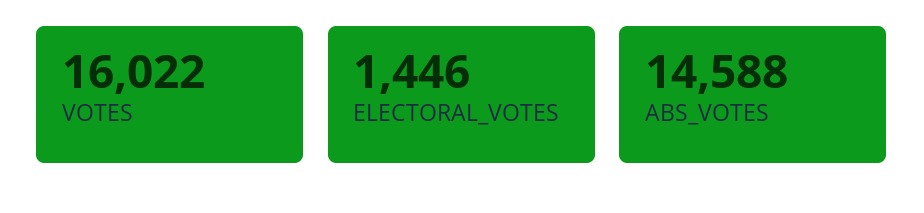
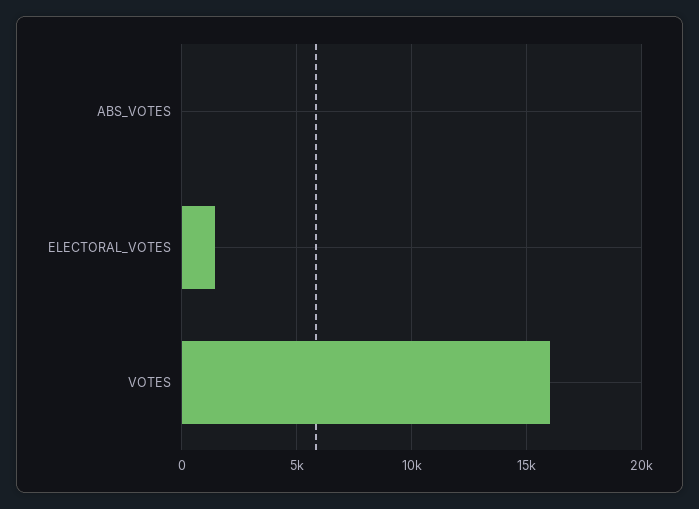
ABS_VOTES: 14588 -> 0

